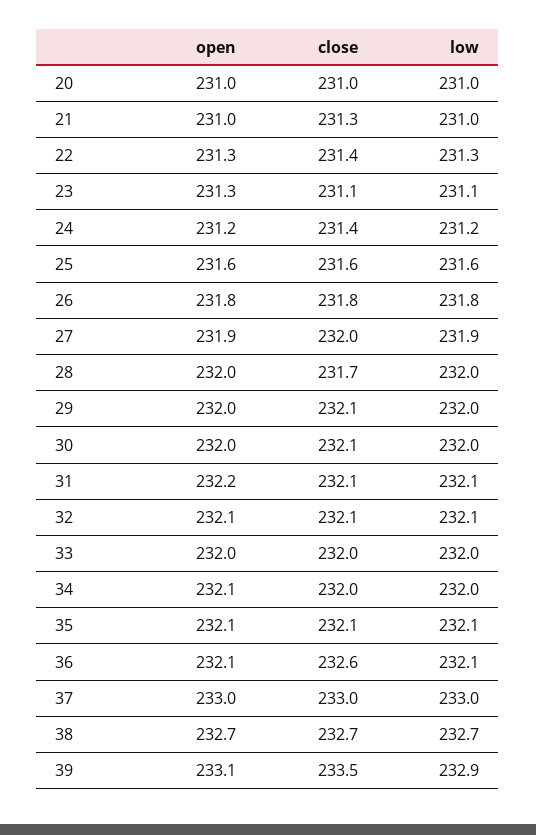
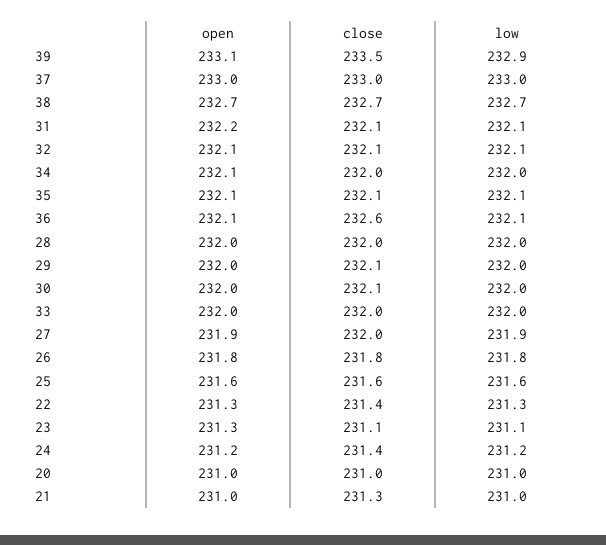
close, 28: 231.7 -> 232

